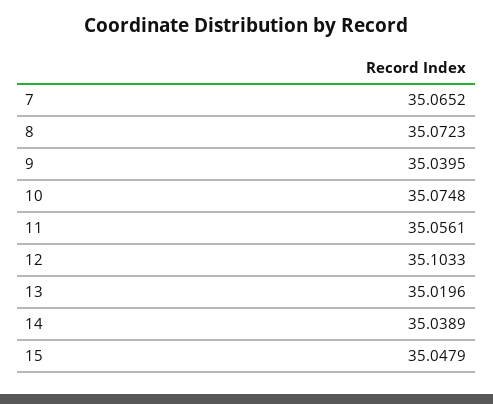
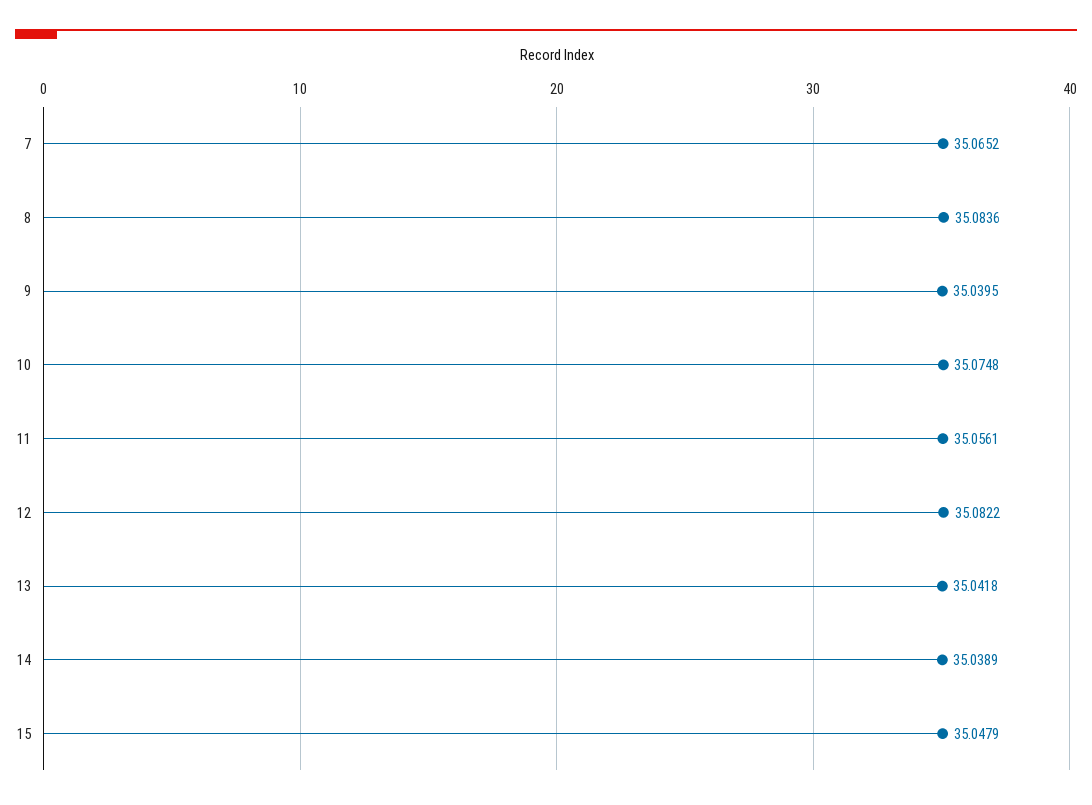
8: 35.0723 -> 35.0836
12: 35.1033 -> 35.0822
13: 35.0196 -> 35.0418

